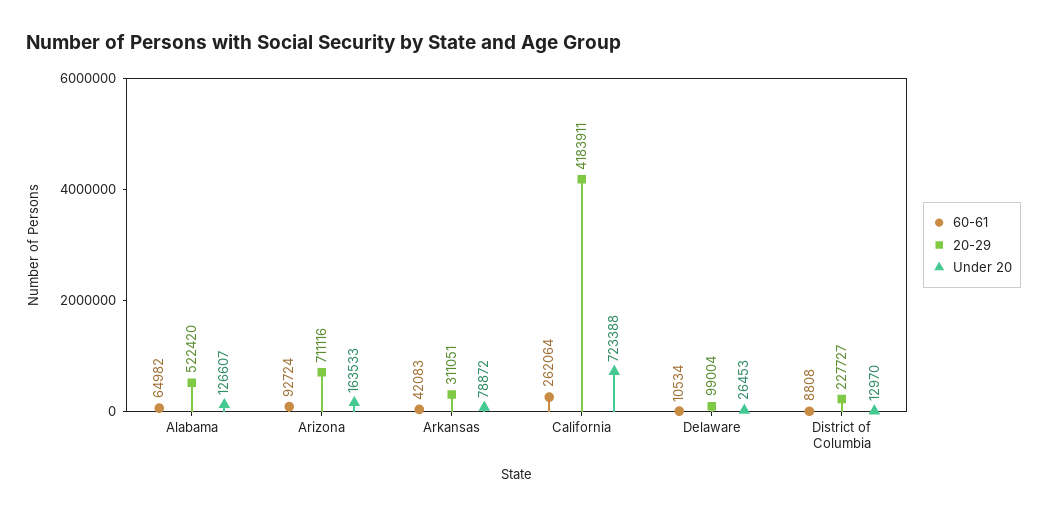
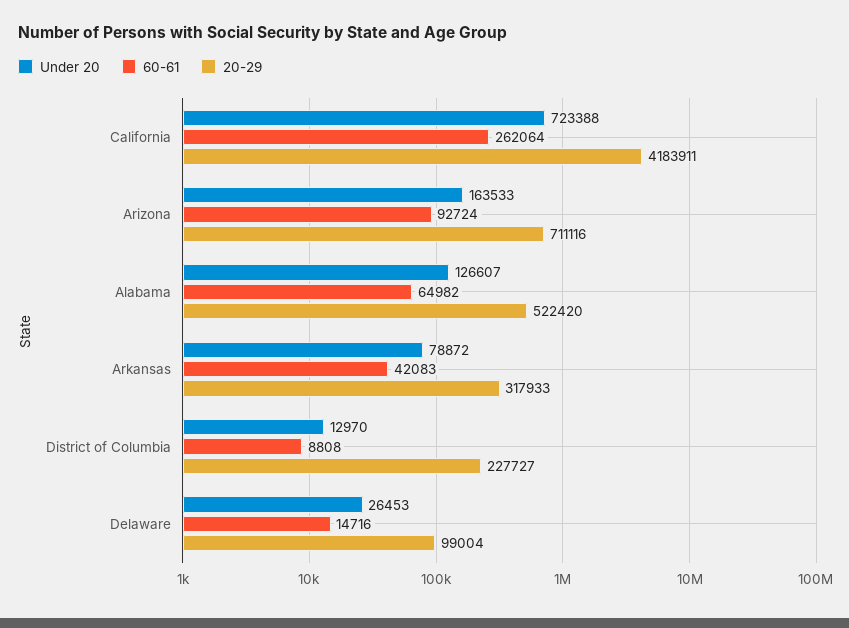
20-29, Arkansas: 311051 -> 317933
60-61, Delaware: 10534 -> 14716

